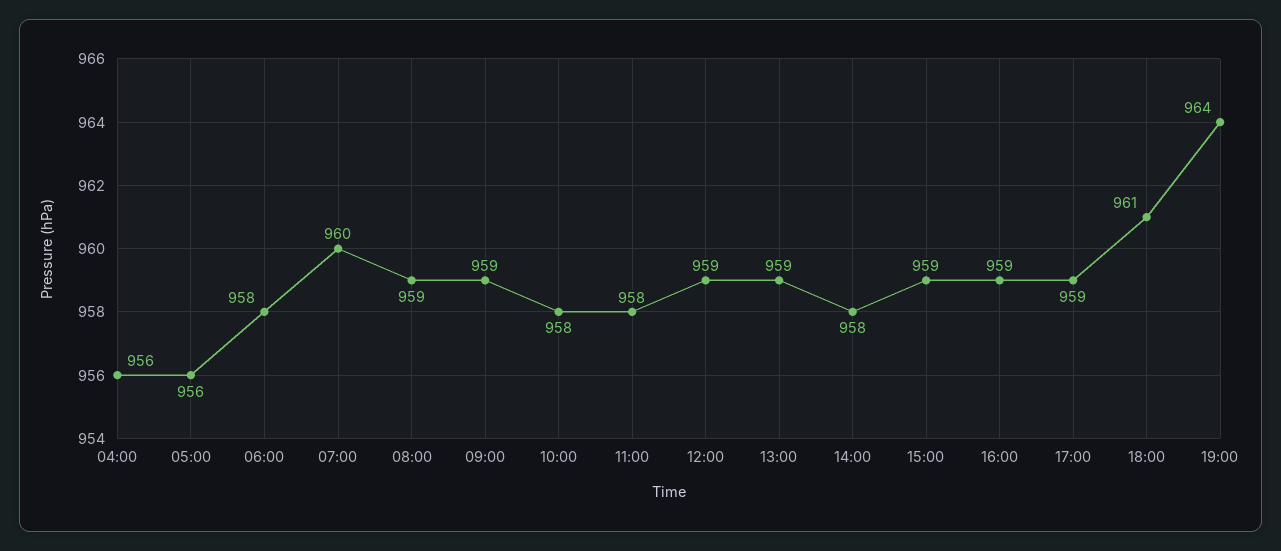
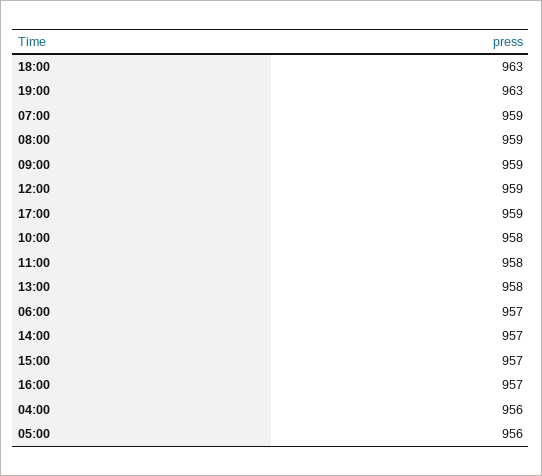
06:00: 958 -> 957
07:00: 960 -> 959
13:00: 959 -> 958
14:00: 958 -> 957
15:00: 959 -> 957
16:00: 959 -> 957
18:00: 961 -> 963
19:00: 964 -> 963

